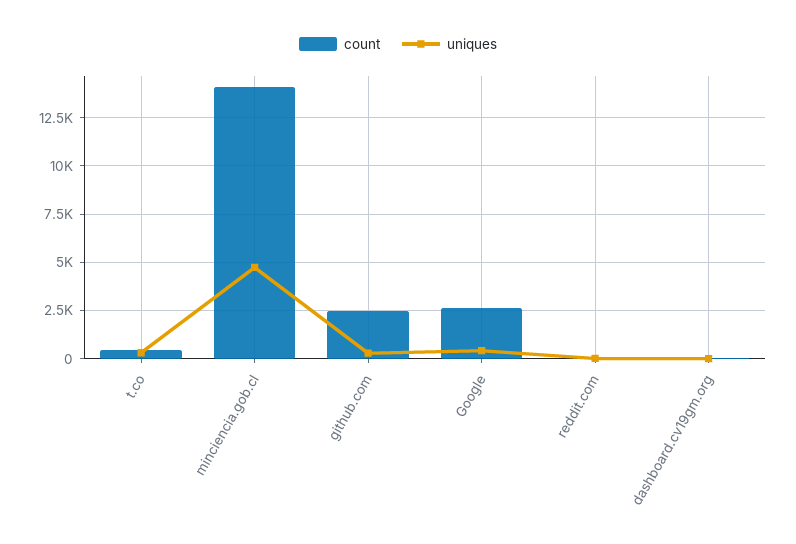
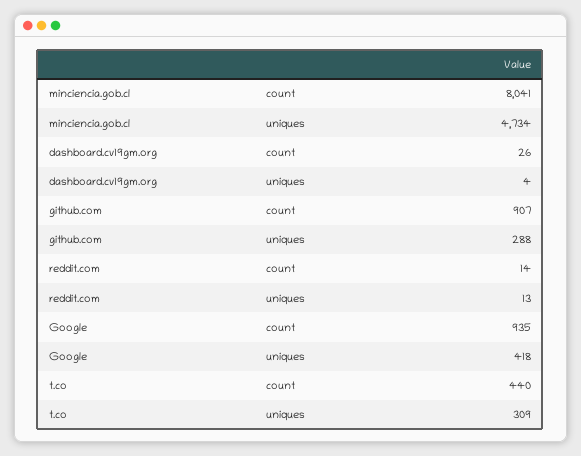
count, minciencia.gob.cl: 14000 -> 8041
count, github.com: 2500 -> 907
count, Google: 2500 -> 935

